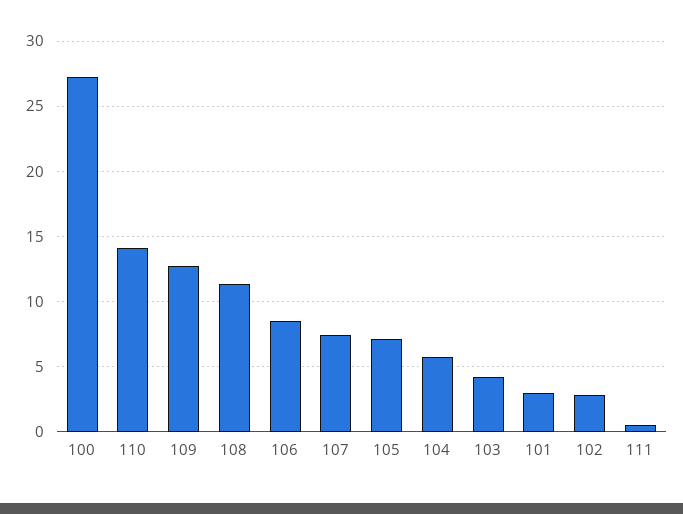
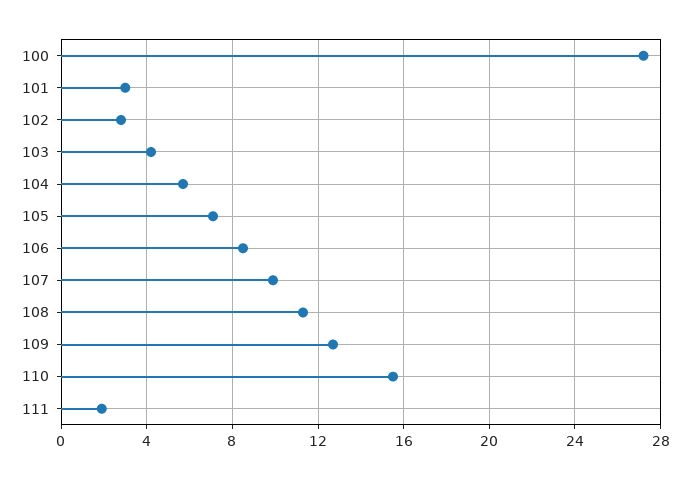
110: 14 -> 15.5
107: 7.5 -> 10
111: 0.5 -> 2

